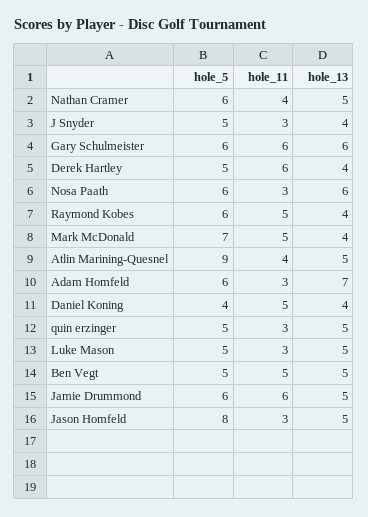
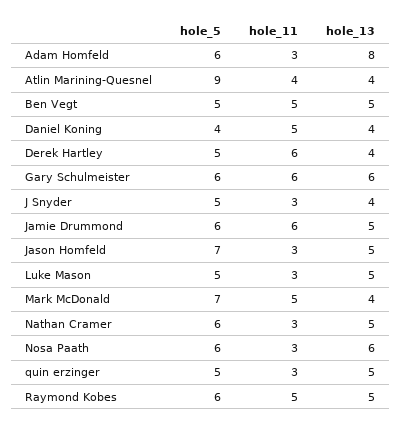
hole_11, Nathan Cramer: 4 -> 3
hole_13, Raymond Kobes: 4 -> 5
hole_13, Atlin Marining-Quesnel: 5 -> 4
hole_13, Adam Homfeld: 7 -> 8
hole_5, Jason Homfeld: 8 -> 7

